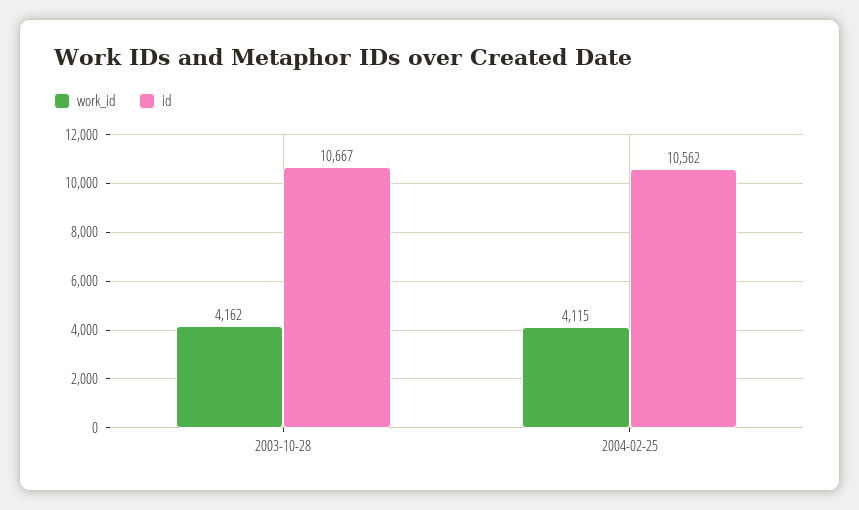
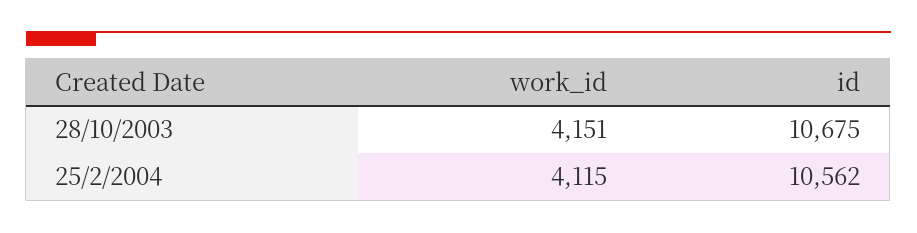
work_id, 2003-10-28: 4162 -> 4151
id, 2003-10-28: 10667 -> 10675

